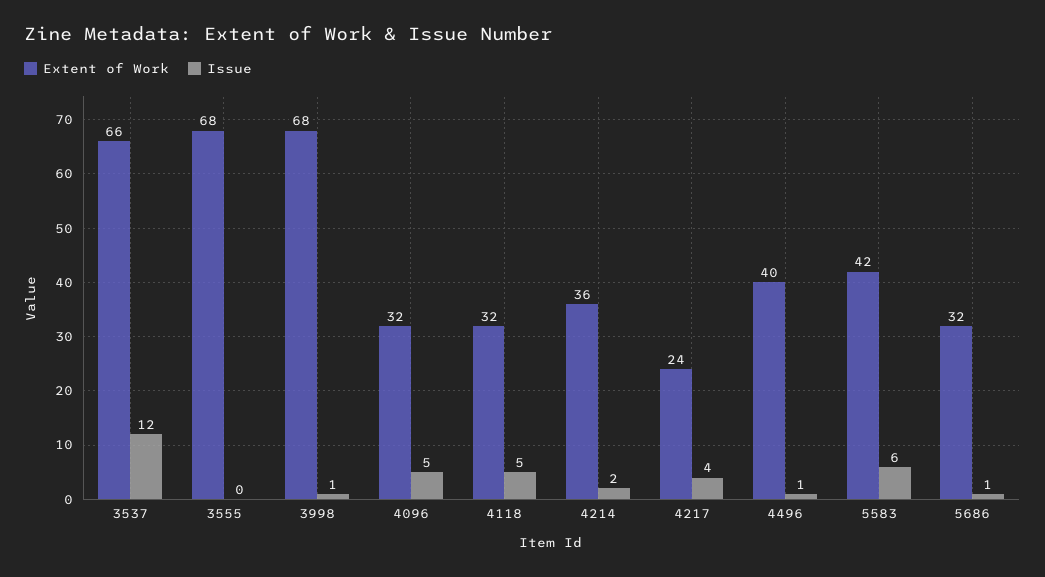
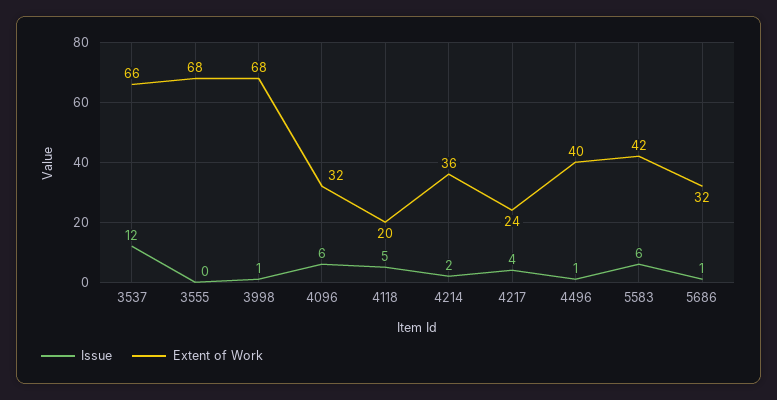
Issue, 4096: 5 -> 6
Extent of Work, 4118: 32 -> 20

